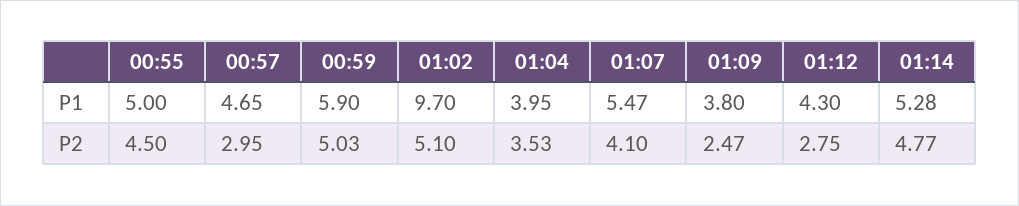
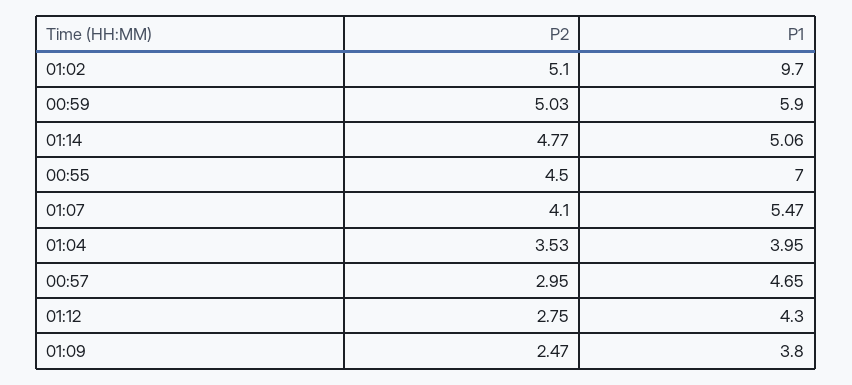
00:55, P1: 5 -> 7
01:14, P1: 5.28 -> 5.06

